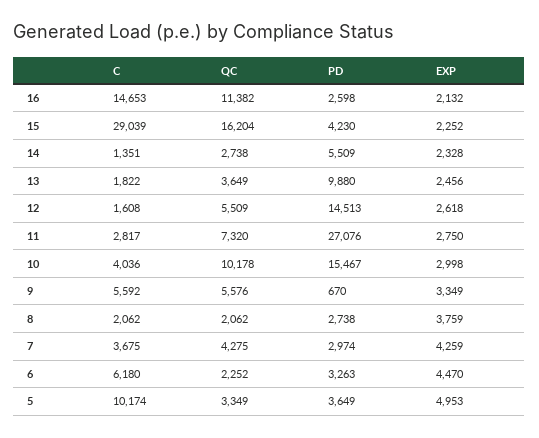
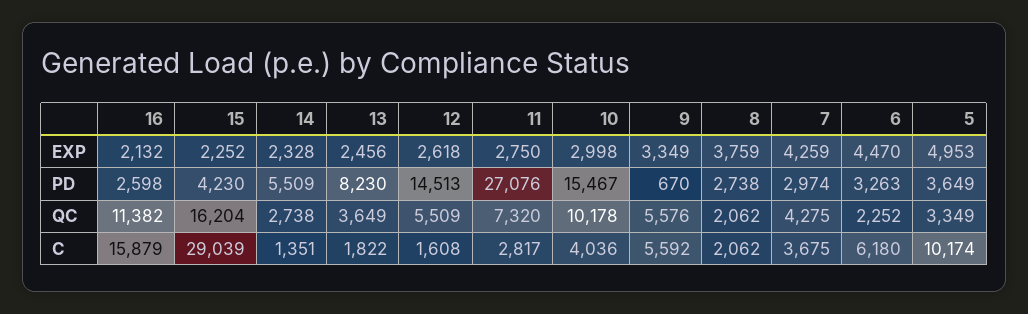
C, 16: 14653 -> 15879
PD, 13: 9880 -> 8230

